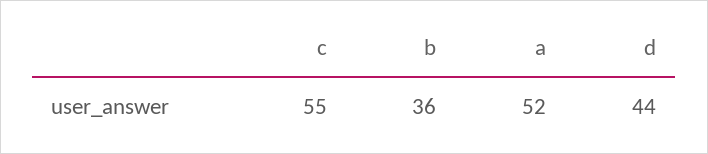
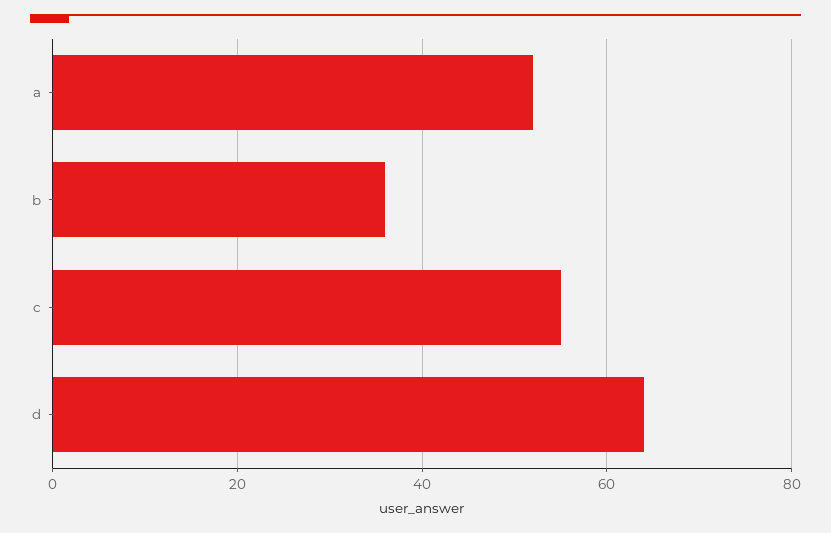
d: 44 -> 65

